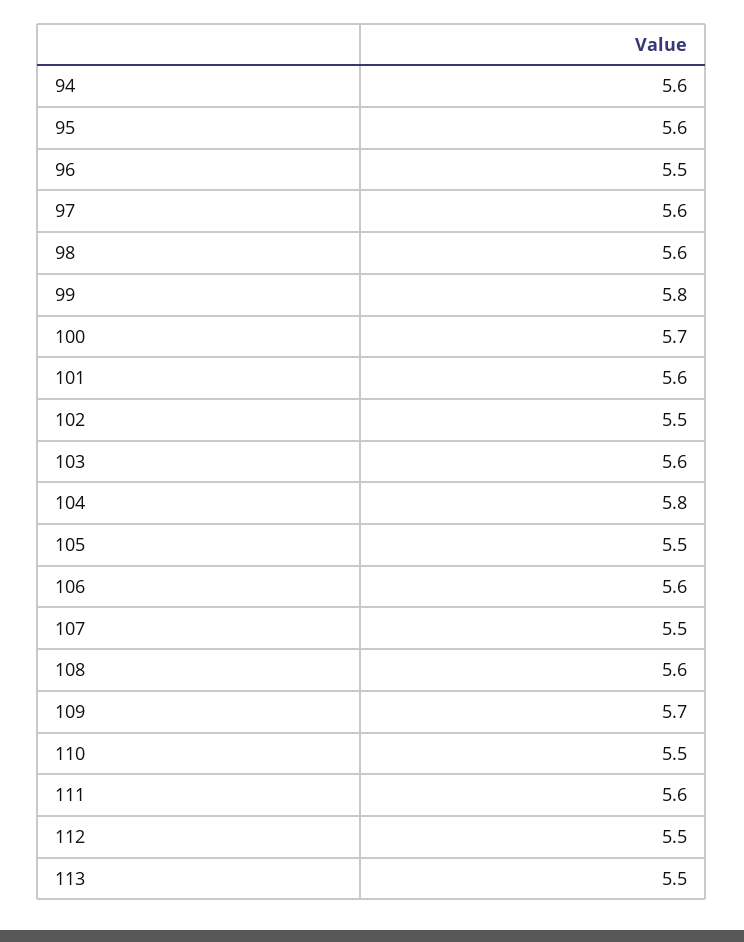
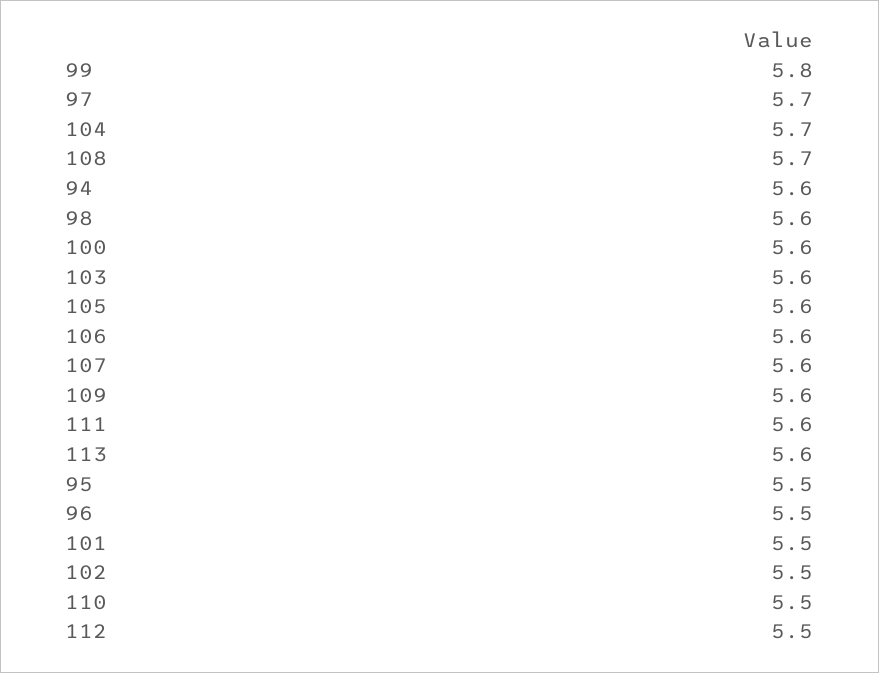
95: 5.6 -> 5.5
97: 5.6 -> 5.7
100: 5.7 -> 5.6
101: 5.6 -> 5.5
104: 5.8 -> 5.7
105: 5.5 -> 5.6
107: 5.5 -> 5.6
108: 5.6 -> 5.7
109: 5.7 -> 5.6
113: 5.5 -> 5.6

